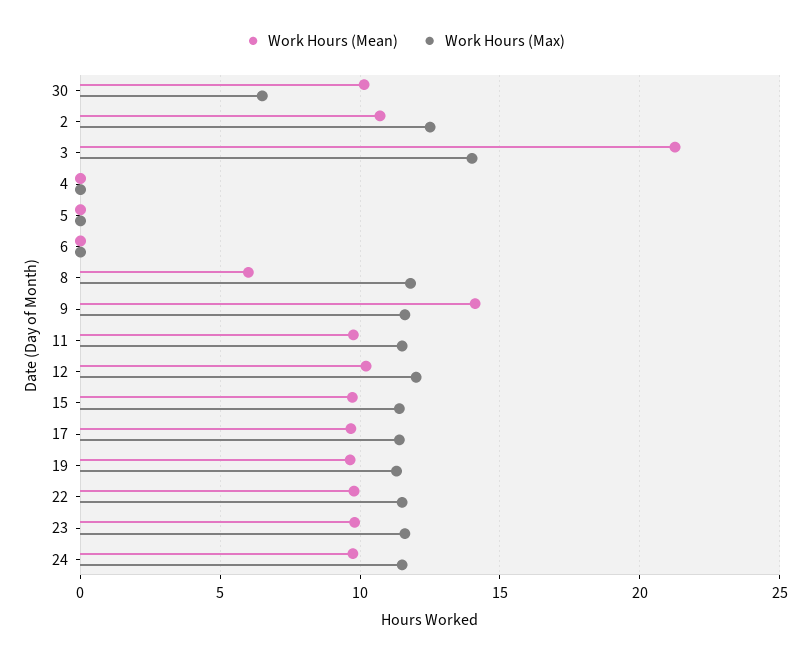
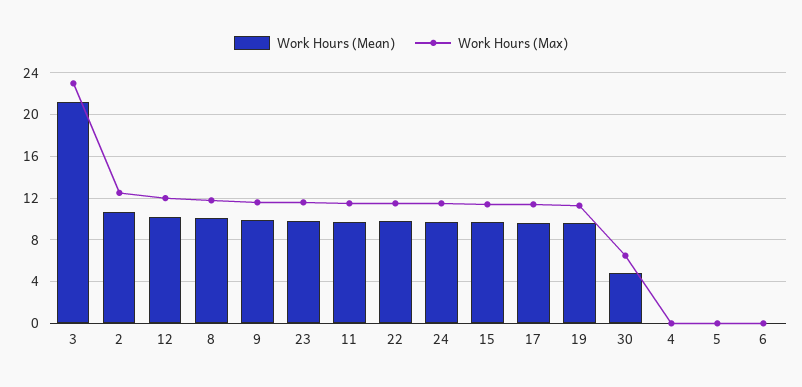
Work Hours (Mean), 30: 10 -> 5
Work Hours (Max), 3: 14 -> 23
Work Hours (Mean), 8: 6 -> 10
Work Hours (Mean), 9: 14 -> 10

